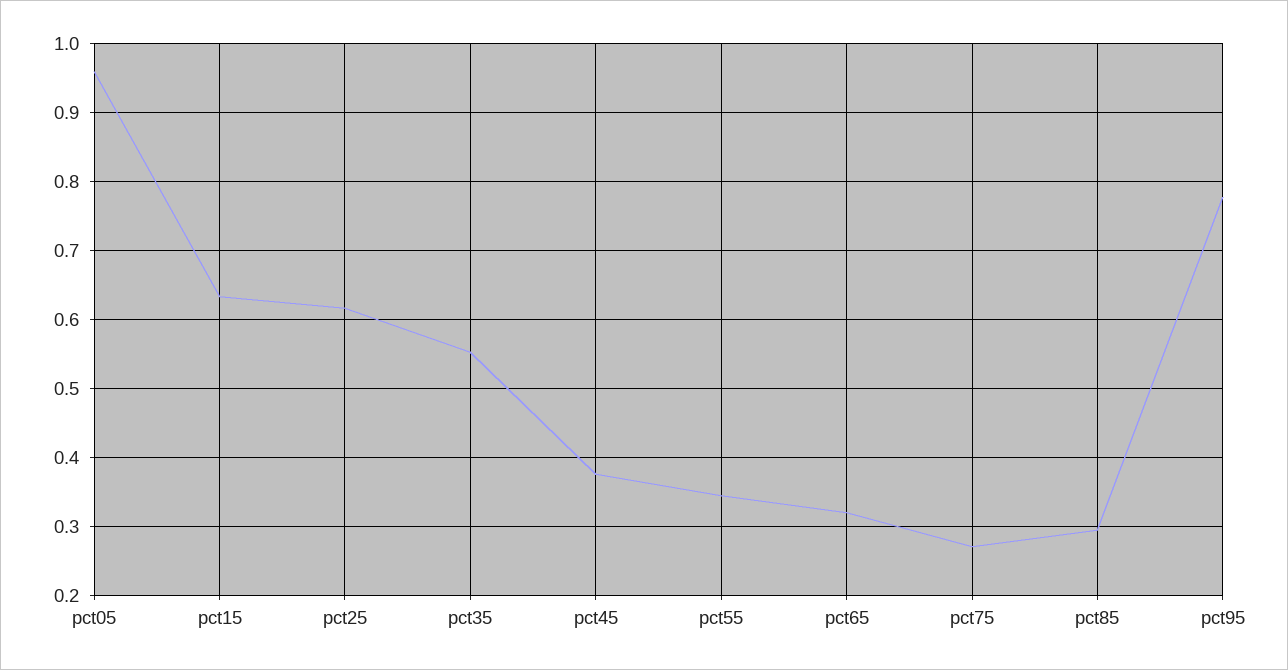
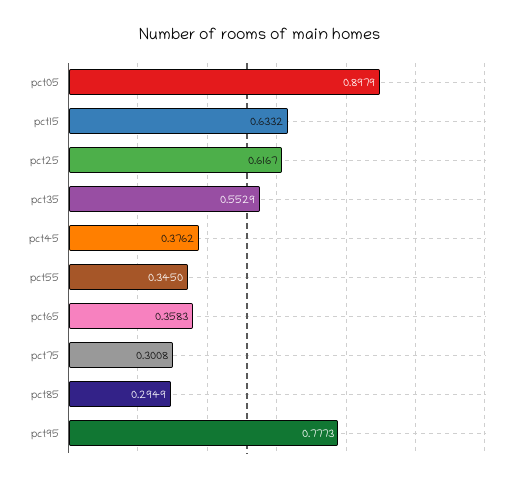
pct05: 0.96 -> 0.8979
pct65: 0.32 -> 0.3583
pct75: 0.27 -> 0.3008

